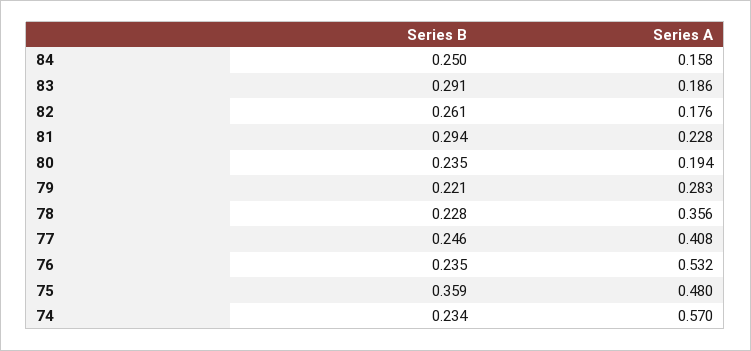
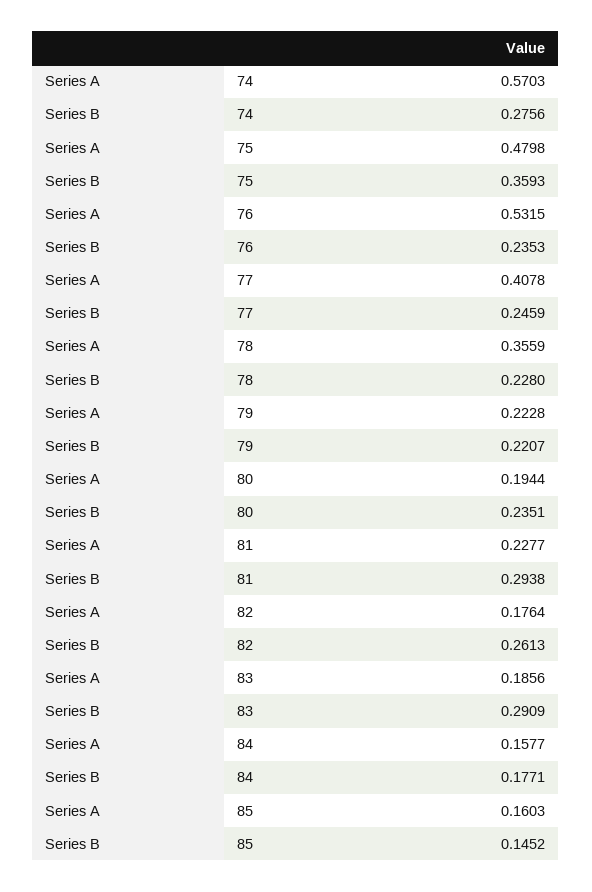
Series B, 84: 0.25 -> 0.1771
Series A, 79: 0.283 -> 0.2228
Series B, 74: 0.234 -> 0.2756
Series A, 85: none -> 0.1603
Series B, 85: none -> 0.1452

